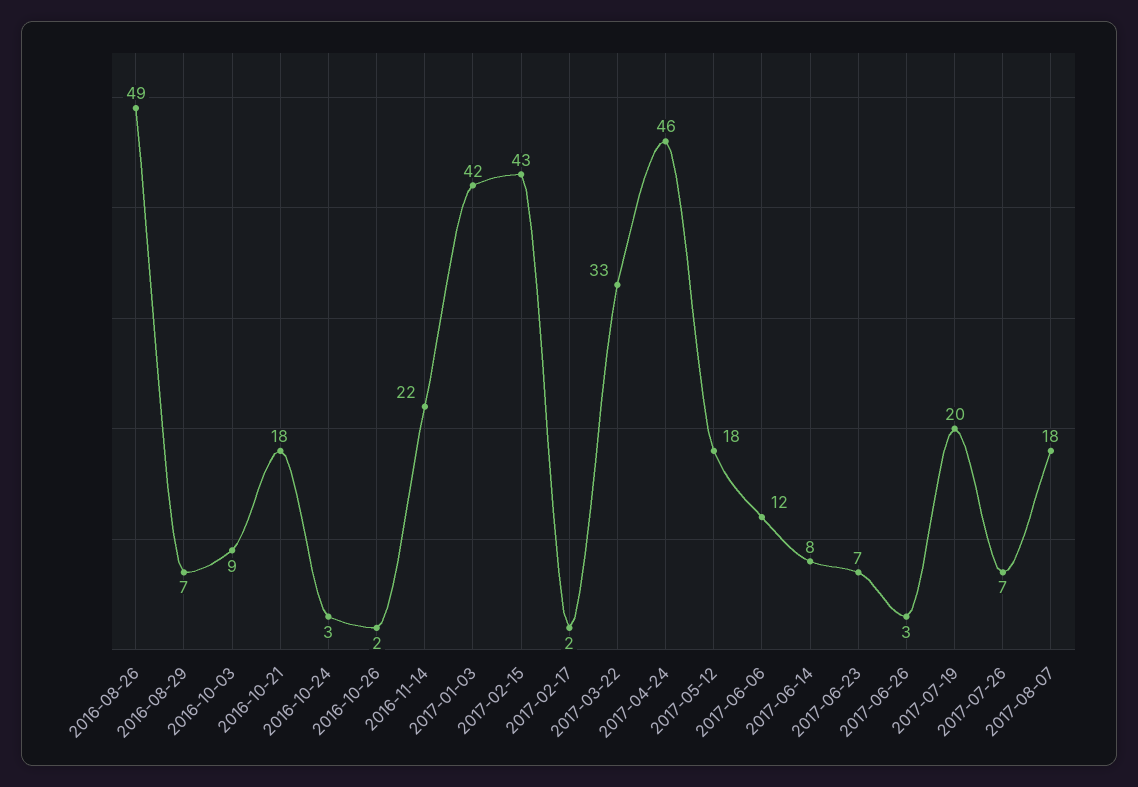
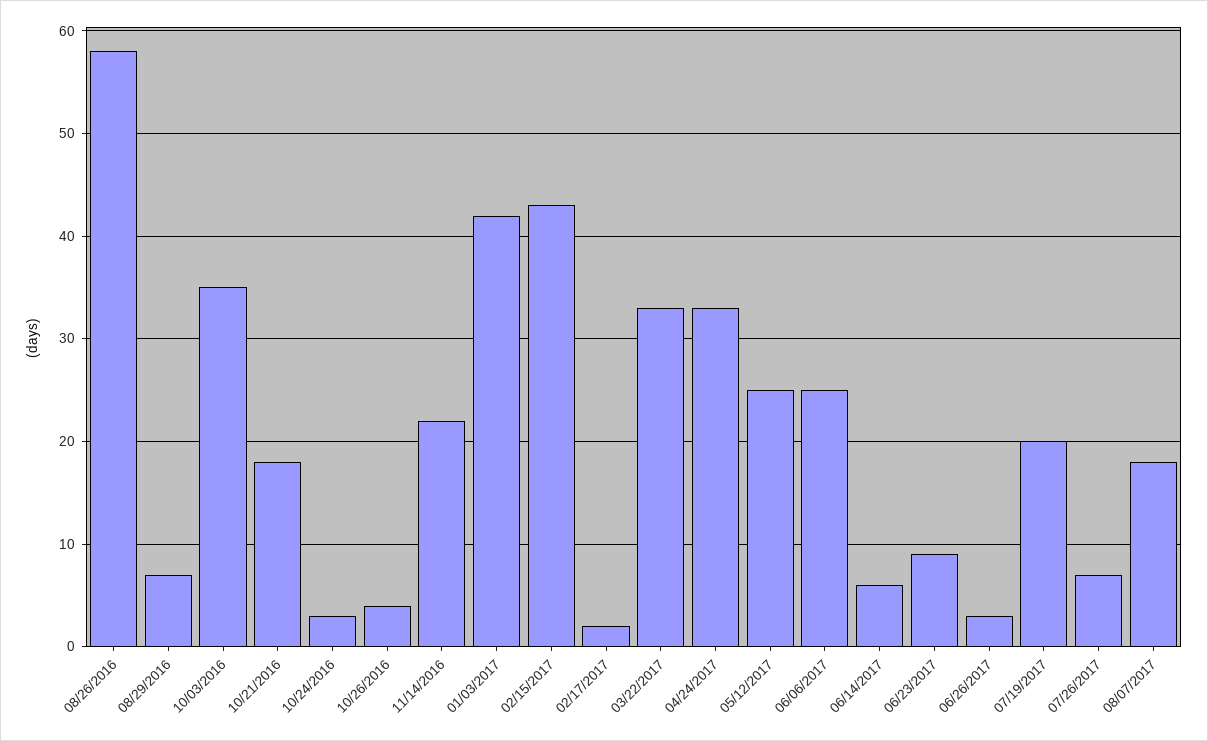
2016-08-26: 49 -> 58
2016-10-03: 9 -> 35
2016-10-26: 2 -> 4
2017-04-24: 46 -> 33
2017-05-12: 18 -> 25
2017-06-06: 12 -> 25
2017-06-14: 8 -> 6
2017-06-23: 7 -> 9

